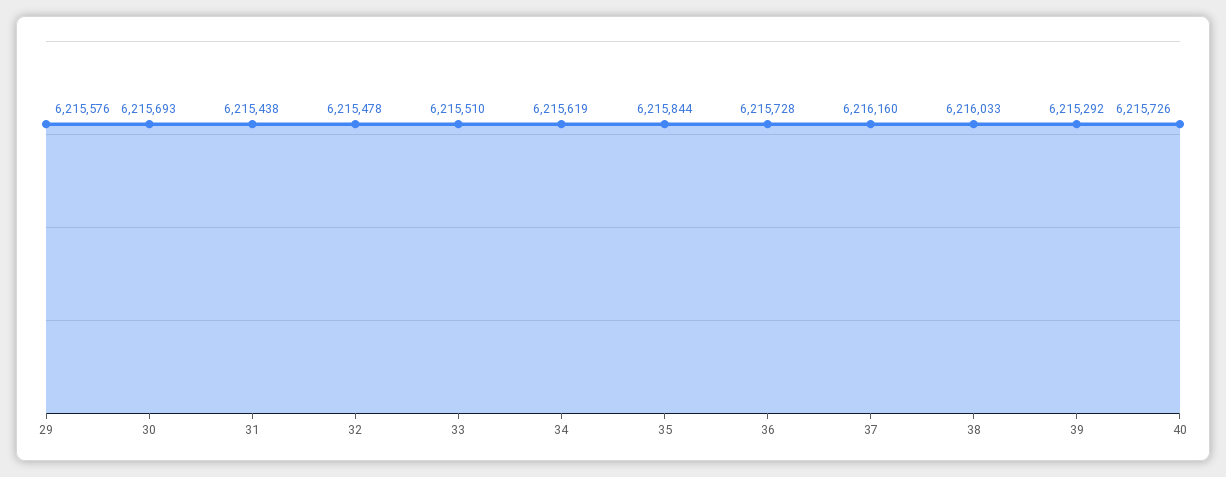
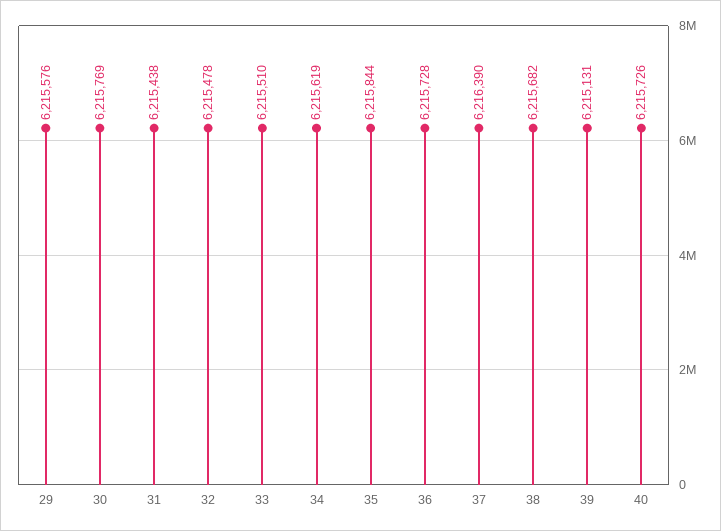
30: 6215693 -> 6215769
37: 6216160 -> 6216390
38: 6216033 -> 6215682
39: 6215292 -> 6215131

